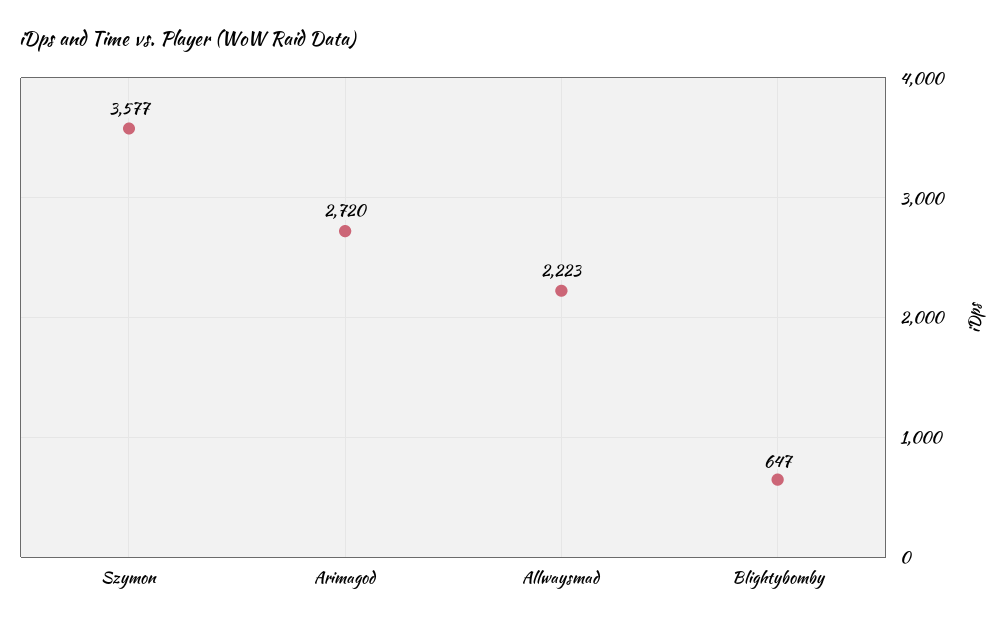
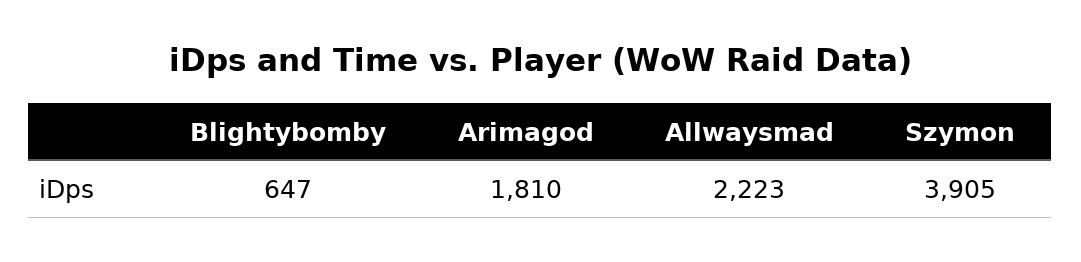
Szymon: 3577 -> 3905
Arimagod: 2720 -> 1810

